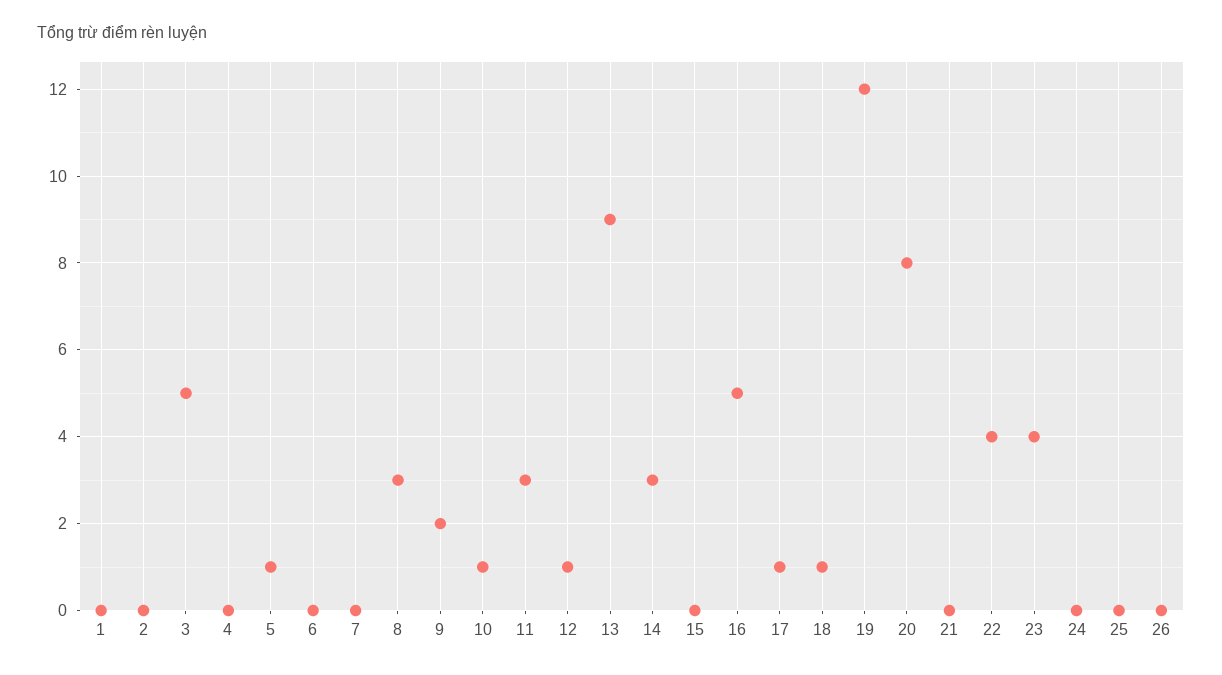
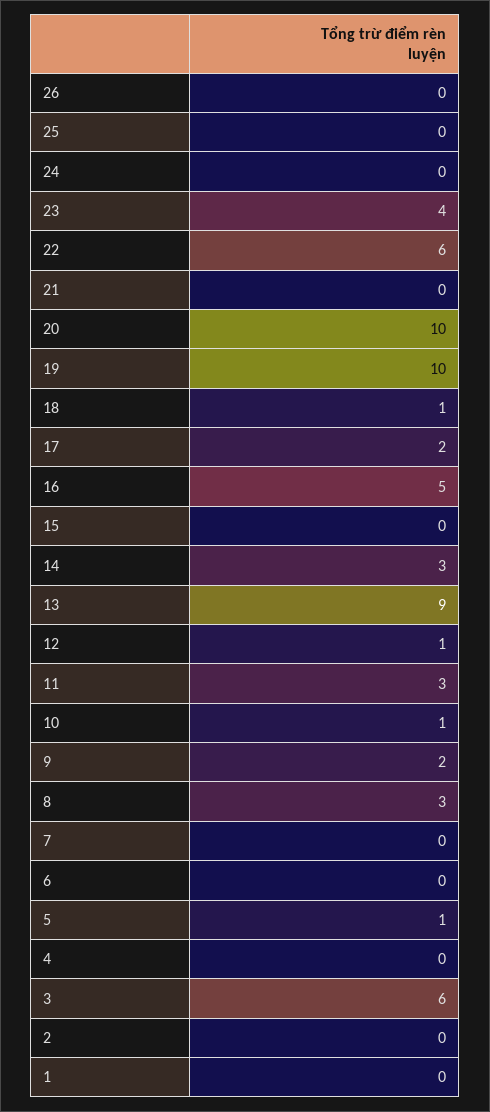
3: 5 -> 6
17: 1 -> 2
19: 12 -> 10
20: 8 -> 10
22: 4 -> 6

